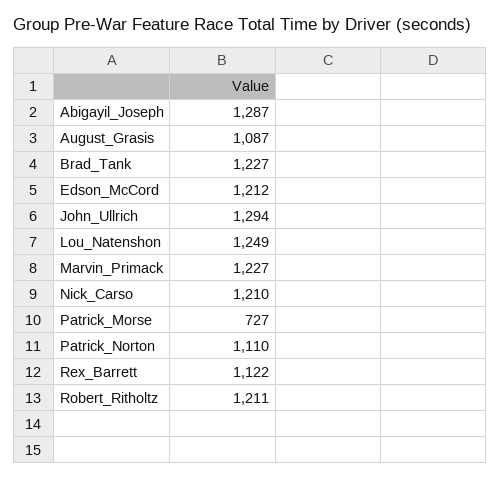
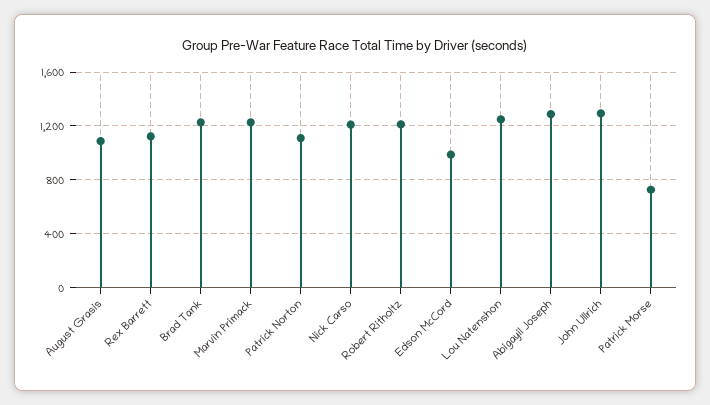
Edson_McCord: 1212 -> 1000

